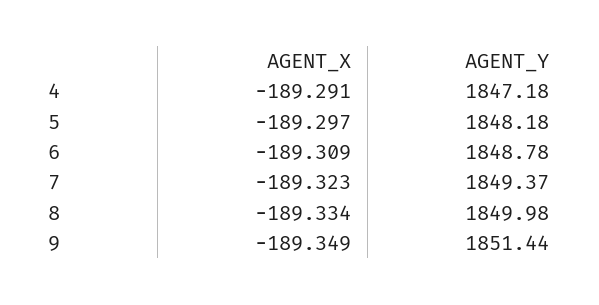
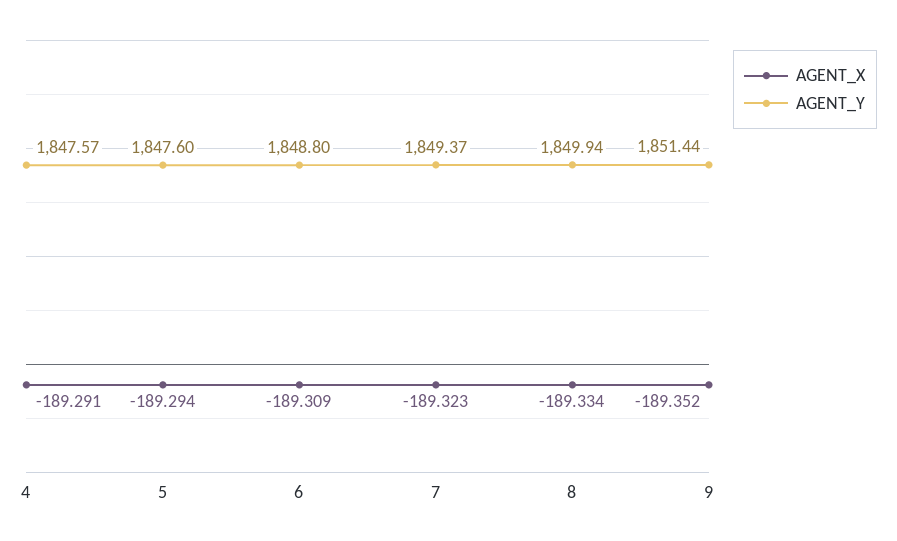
AGENT_Y, 4: 1847.18 -> 1847.57
AGENT_X, 5: -189.297 -> -189.294
AGENT_Y, 5: 1848.18 -> 1847.6
AGENT_Y, 6: 1848.78 -> 1848.8
AGENT_Y, 8: 1849.98 -> 1849.94
AGENT_X, 9: -189.349 -> -189.352

